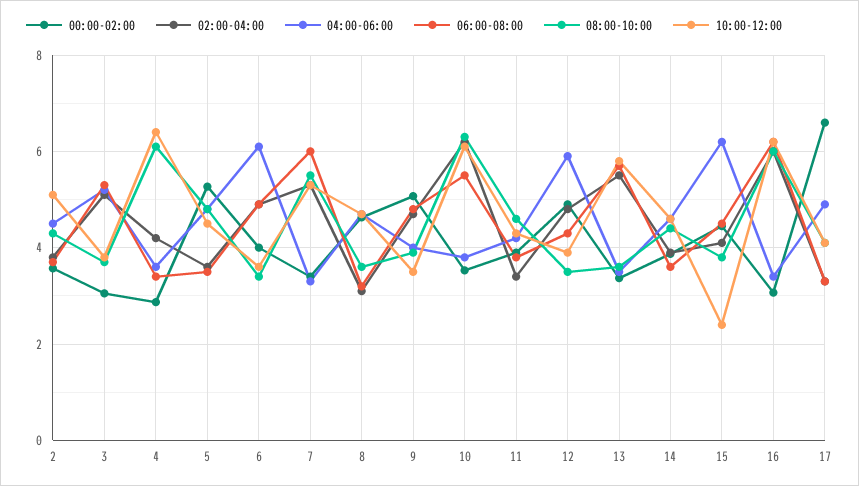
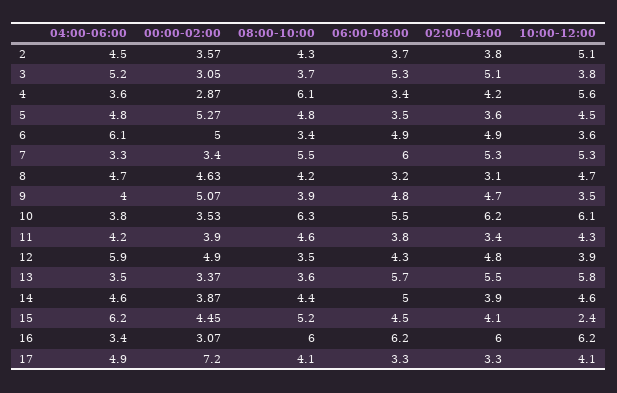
10:00-12:00, 4: 6.4 -> 5.6
00:00-02:00, 6: 4 -> 5
08:00-10:00, 8: 3.6 -> 4.2
06:00-08:00, 14: 3.6 -> 5
08:00-10:00, 15: 3.8 -> 5.2
00:00-02:00, 17: 6.6 -> 7.2

